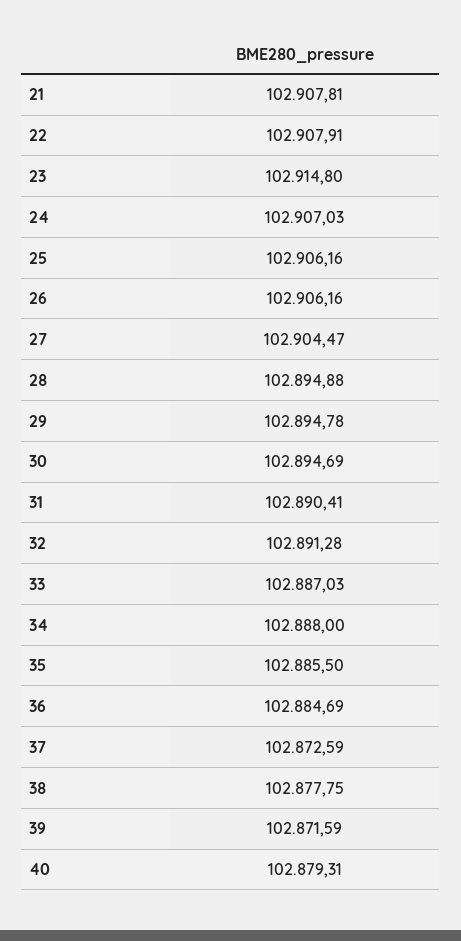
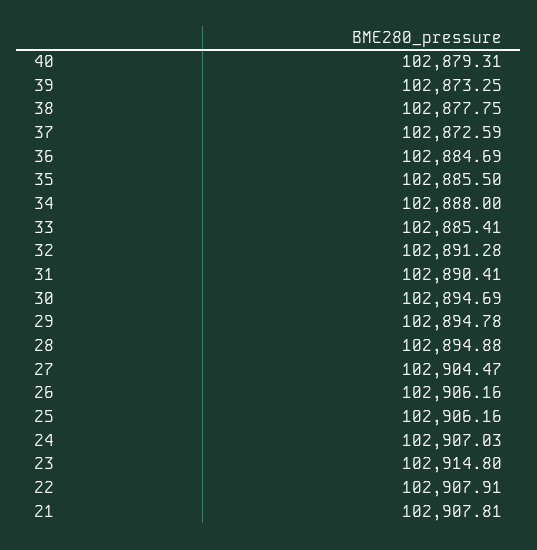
33: 102887.03 -> 102885.41
39: 102871.59 -> 102873.25

